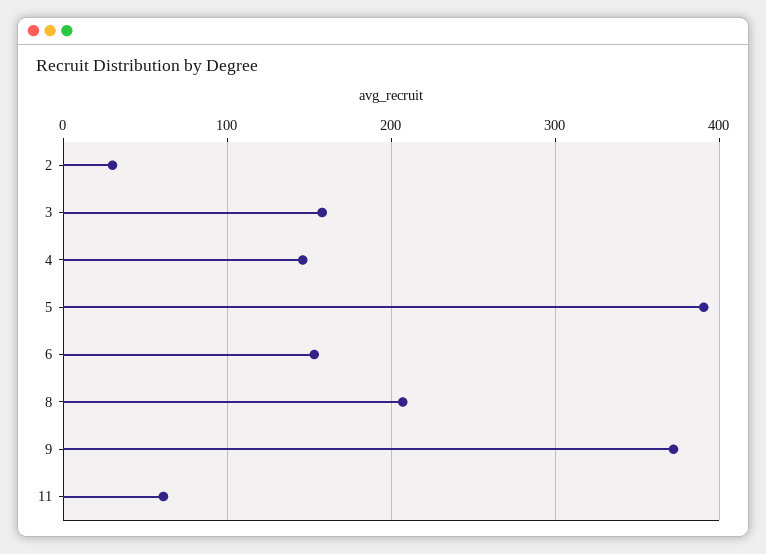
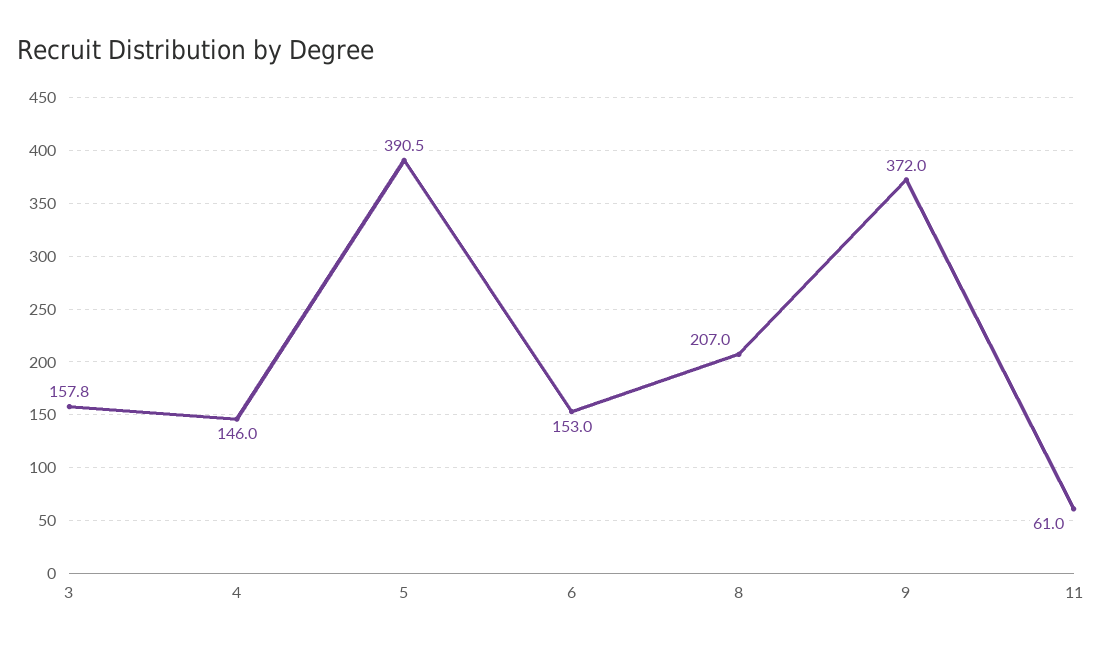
2: 30 -> none

